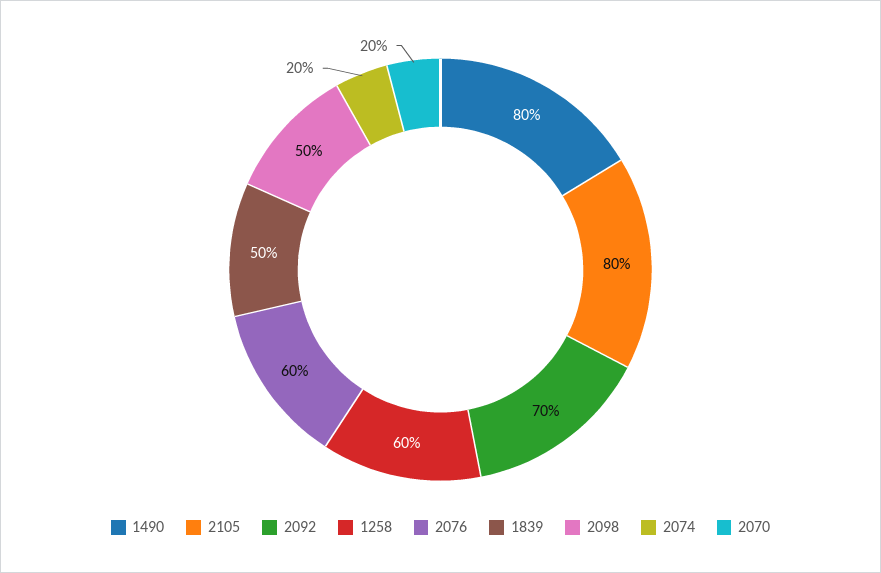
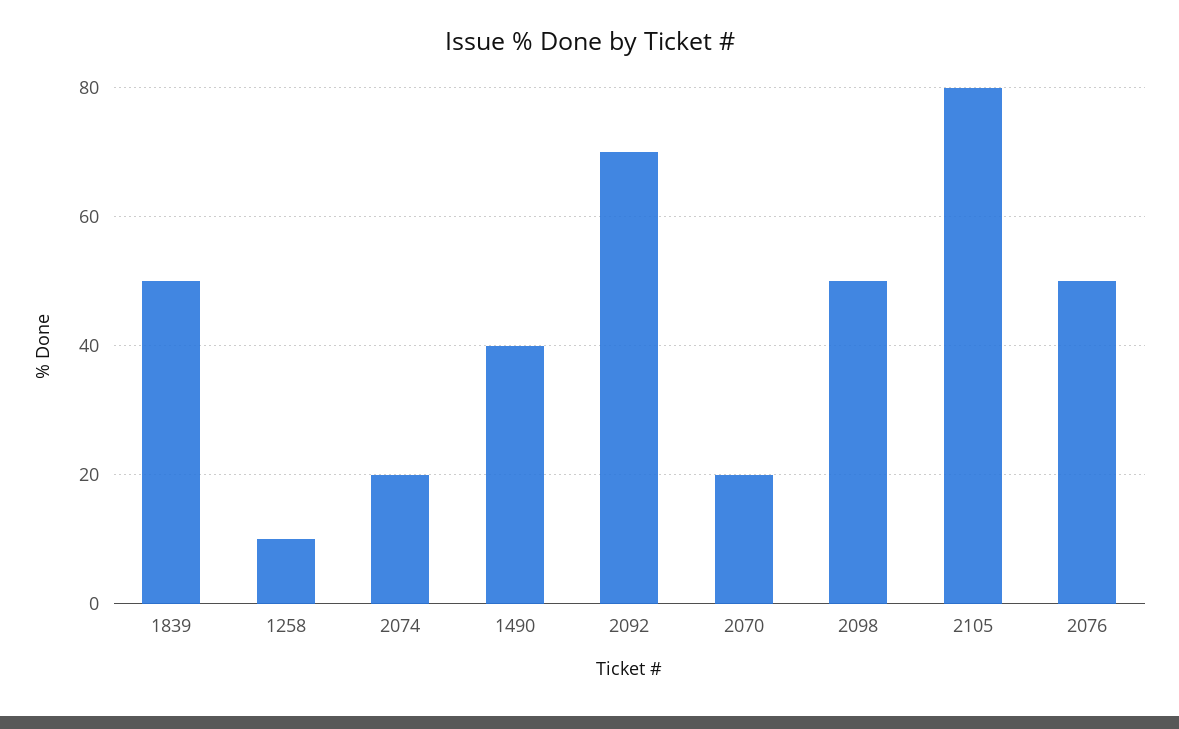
1490: 80 -> 40
1258: 60 -> 10
2076: 60 -> 50

